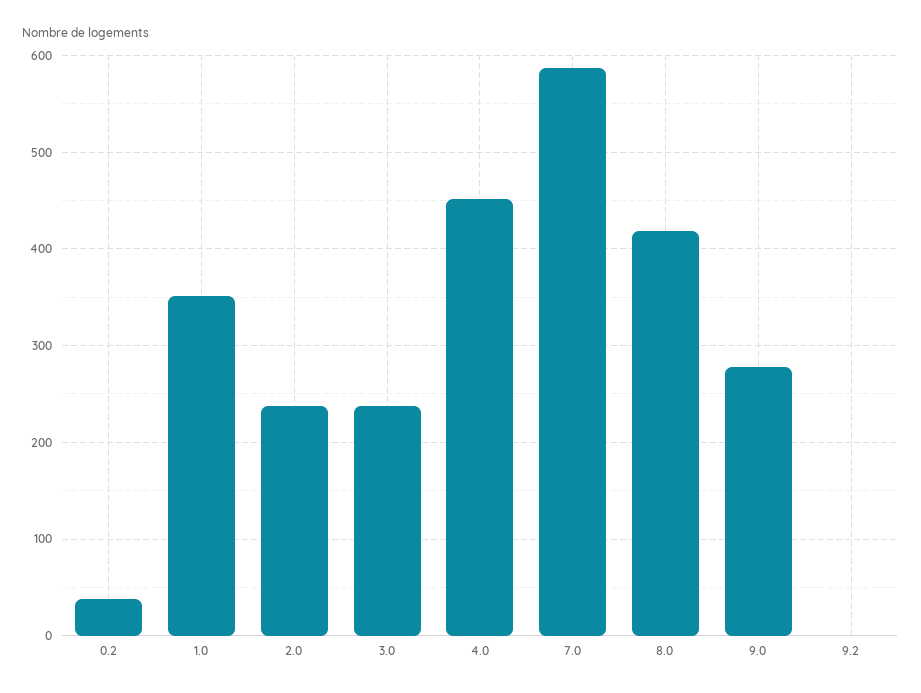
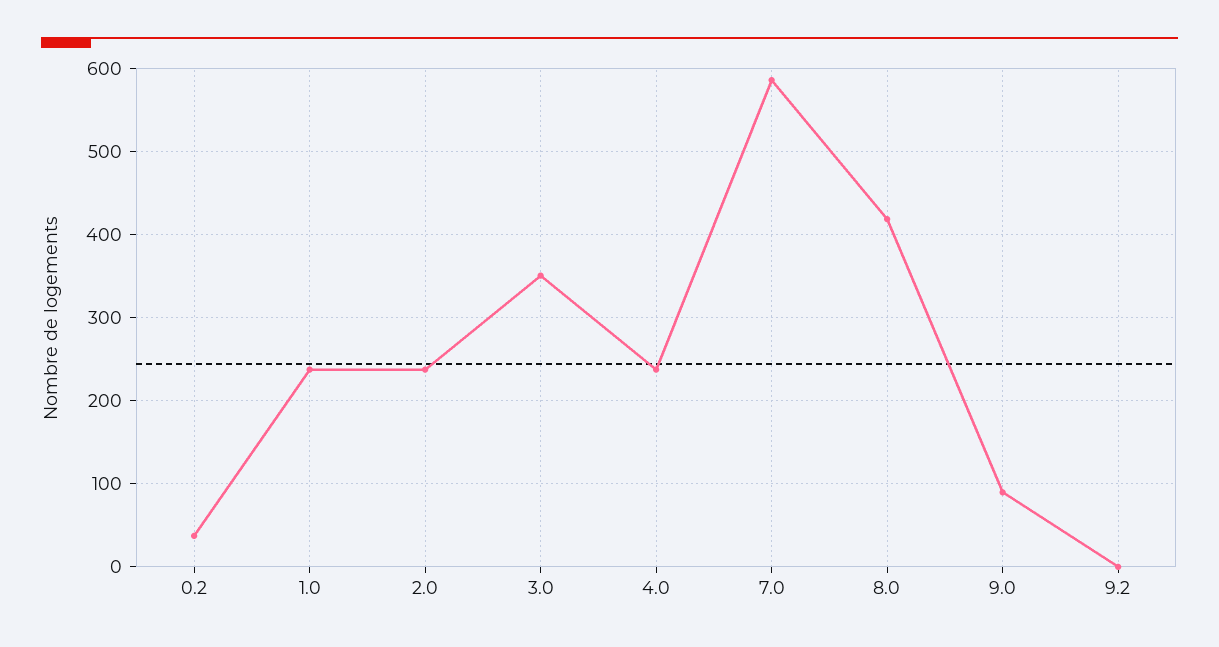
1.0: 350 -> 240
3.0: 240 -> 350
4.0: 450 -> 240
9.0: 280 -> 90

